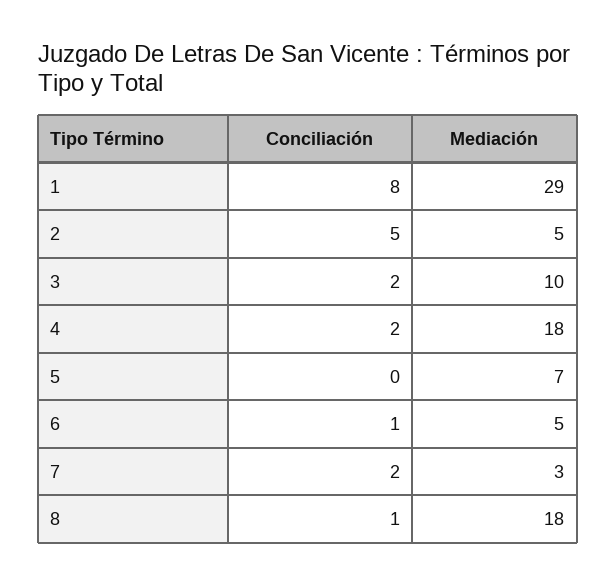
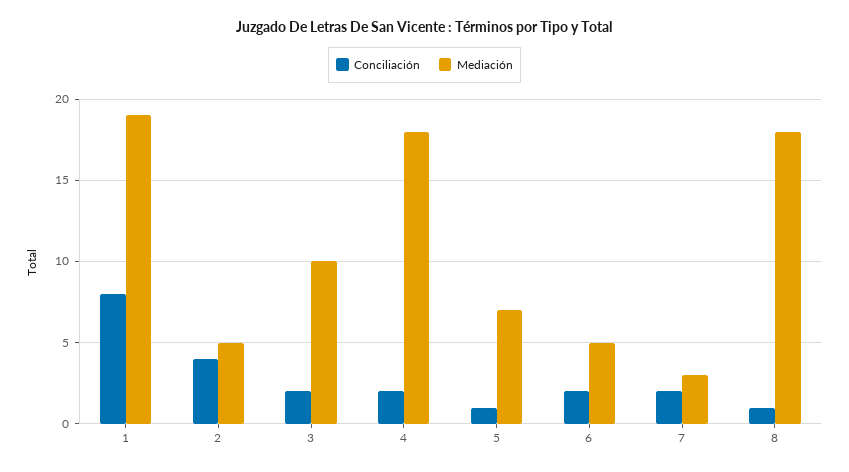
Mediación, 1: 29 -> 19
Conciliación, 2: 5 -> 4
Conciliación, 5: 0 -> 1
Conciliación, 6: 1 -> 2

